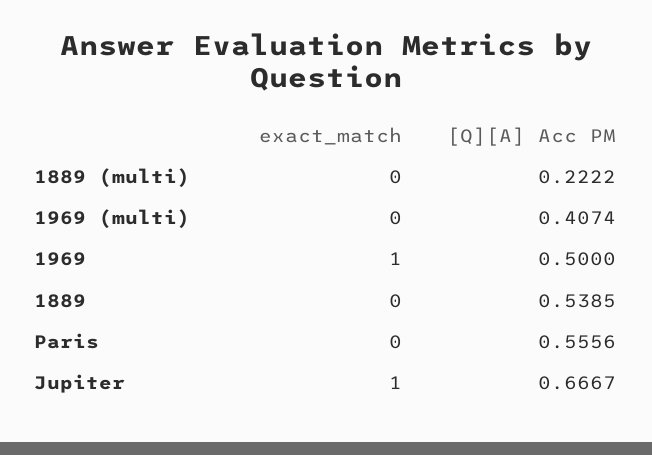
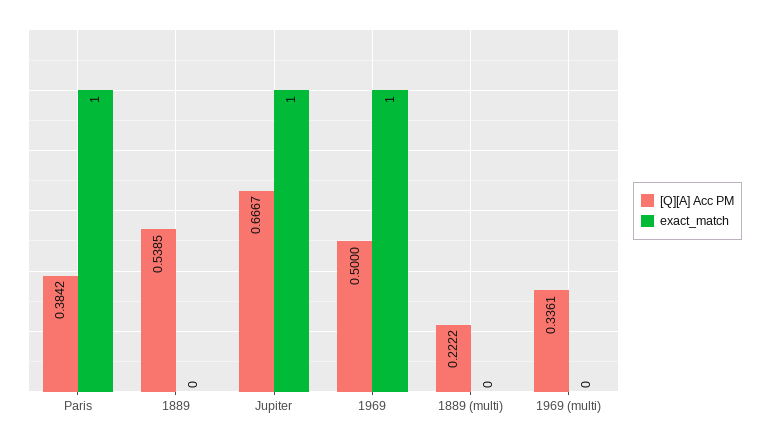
[Q][A] Acc PM, 1969 (multi): 0.4074 -> 0.3361
exact_match, Paris: 0 -> 1
[Q][A] Acc PM, Paris: 0.5556 -> 0.3842

